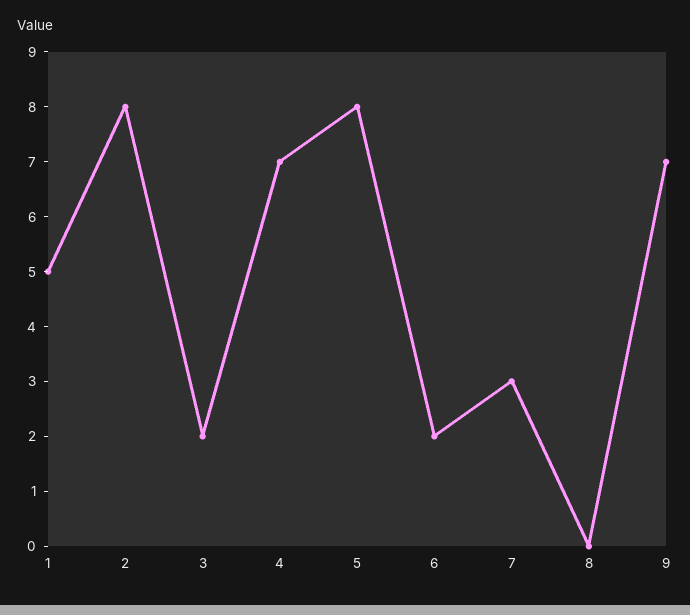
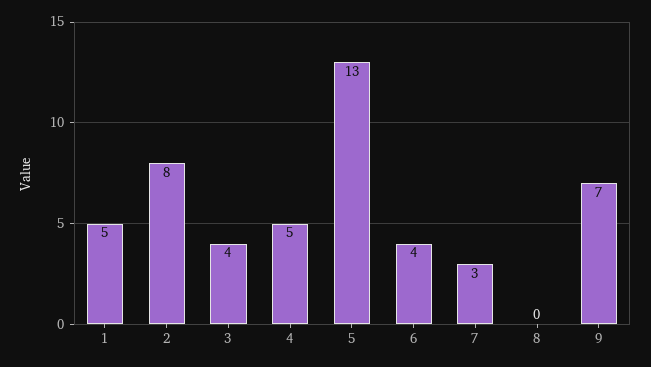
3: 2 -> 4
4: 7 -> 5
5: 8 -> 13
6: 2 -> 4

